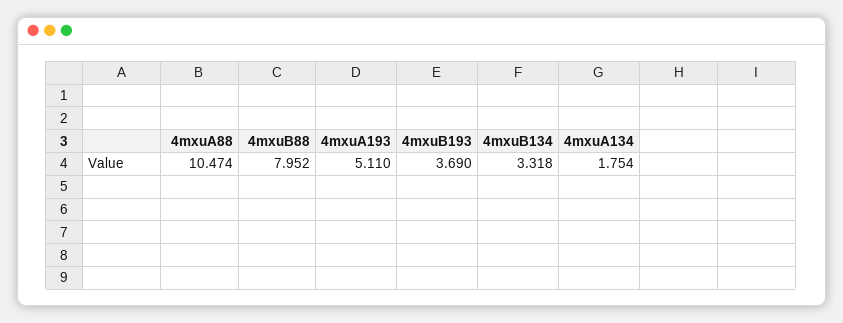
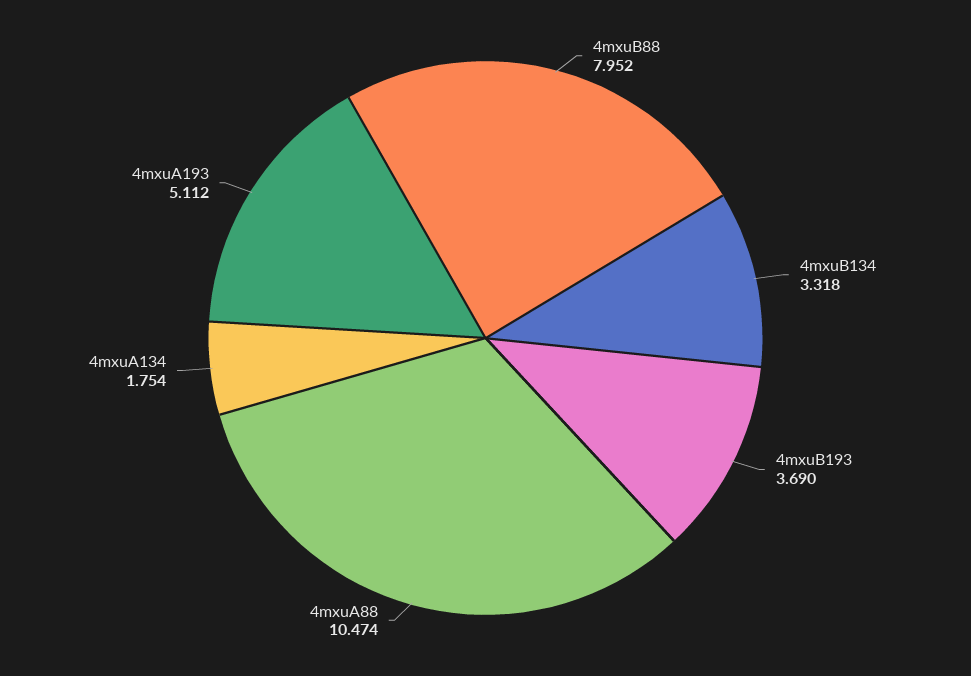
4mxuA193: 5.11 -> 5.112

